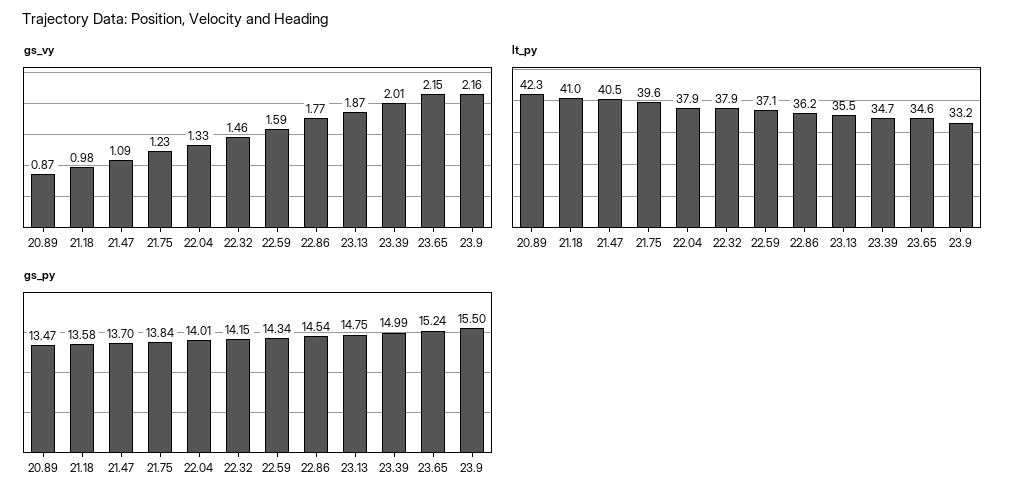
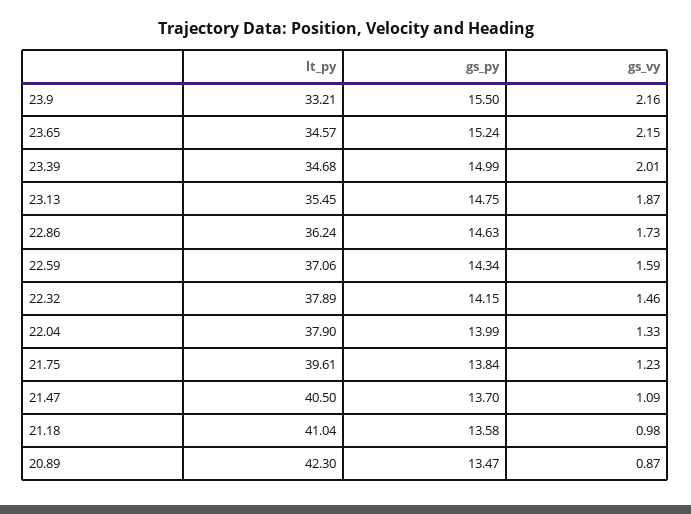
gs_vy, 22.86: 1.77 -> 1.73
gs_py, 22.04: 14.01 -> 13.99
gs_py, 22.86: 14.54 -> 14.63

